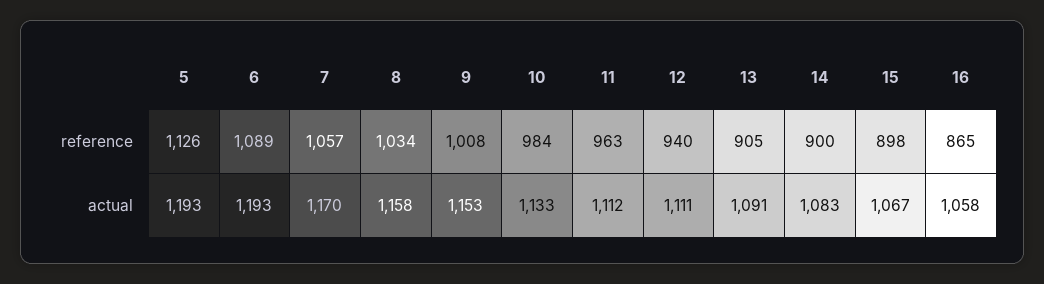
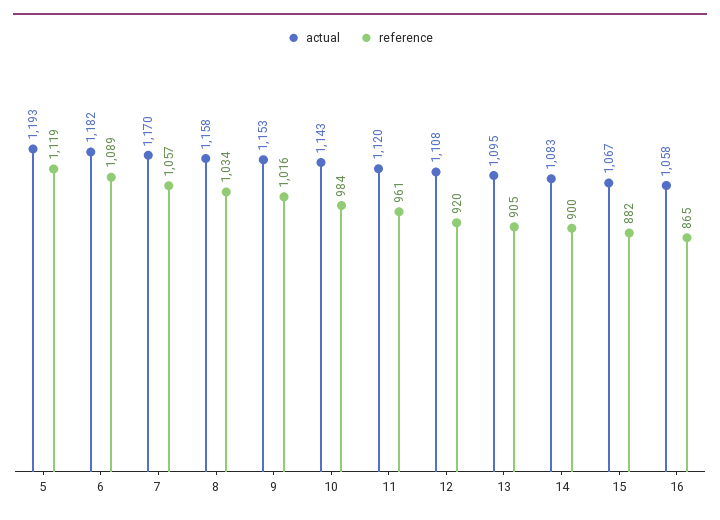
reference, 5: 1126 -> 1119
reference, 9: 1008 -> 1016
reference, 11: 963 -> 961
reference, 12: 940 -> 920
reference, 15: 898 -> 882
actual, 6: 1193 -> 1182
actual, 10: 1133 -> 1143
actual, 11: 1112 -> 1120
actual, 12: 1111 -> 1108
actual, 13: 1091 -> 1095

